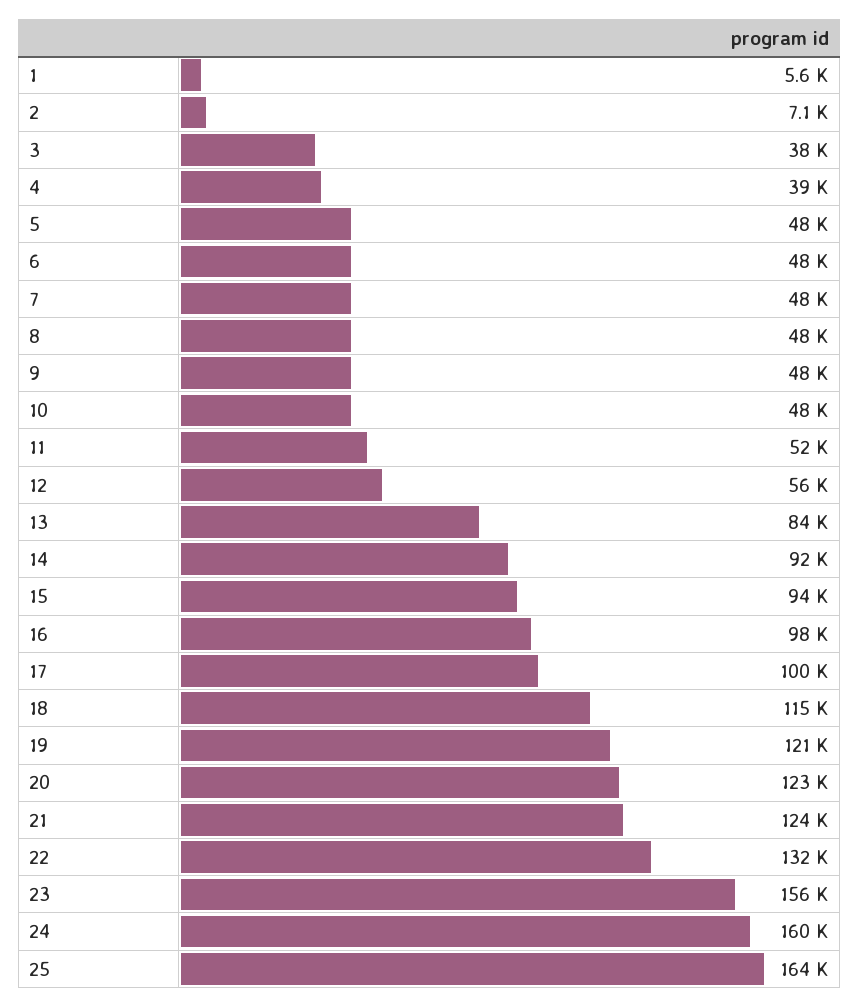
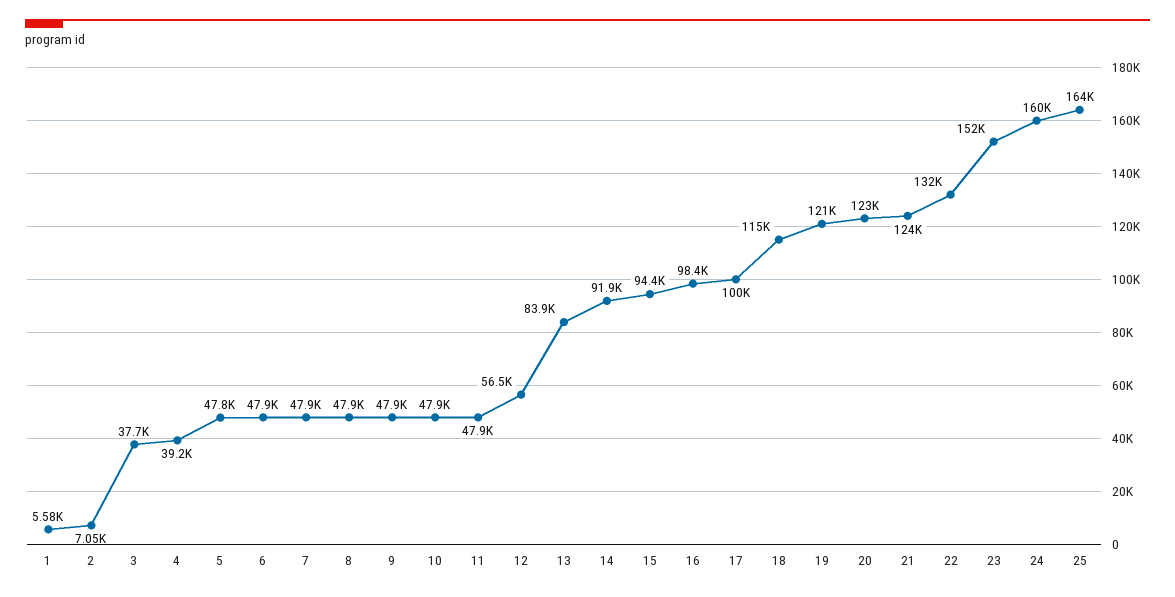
11: 52000 -> 47900
23: 156000 -> 152000

